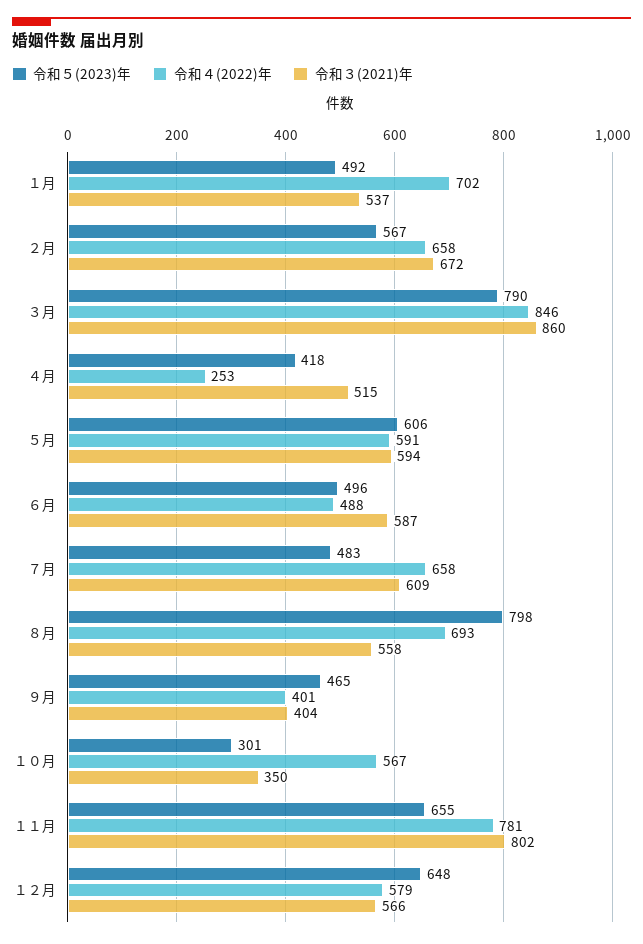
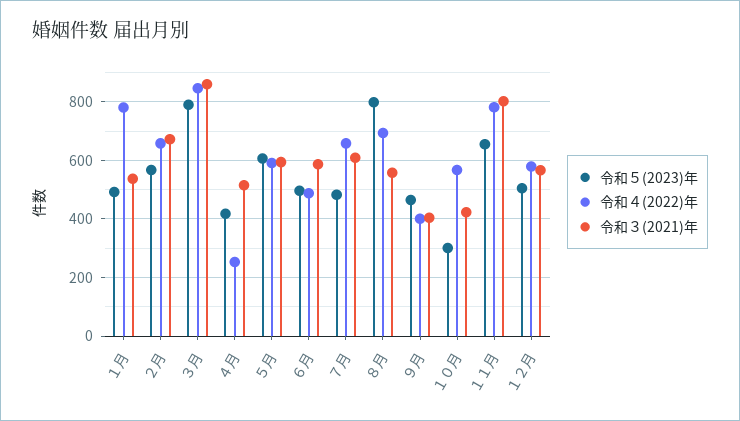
令和４(2022)年, １月: 702 -> 775
令和３(2021)年, １０月: 350 -> 425
令和５(2023)年, １２月: 648 -> 500

